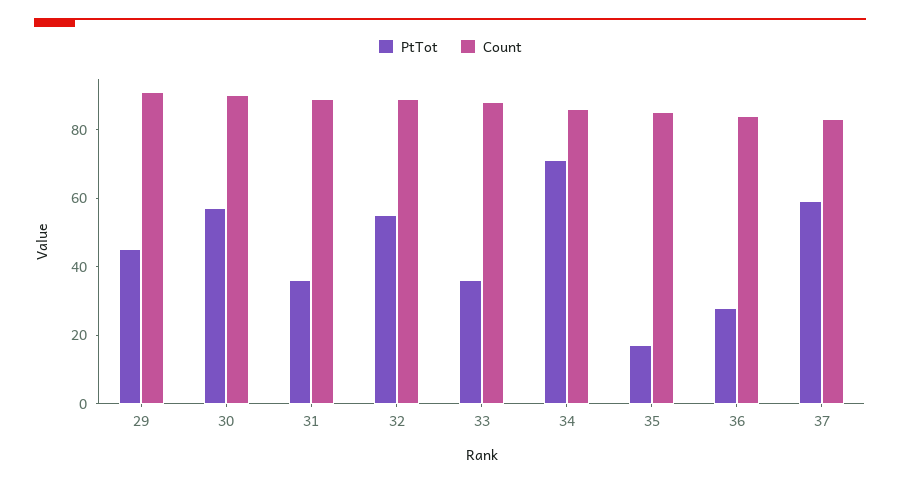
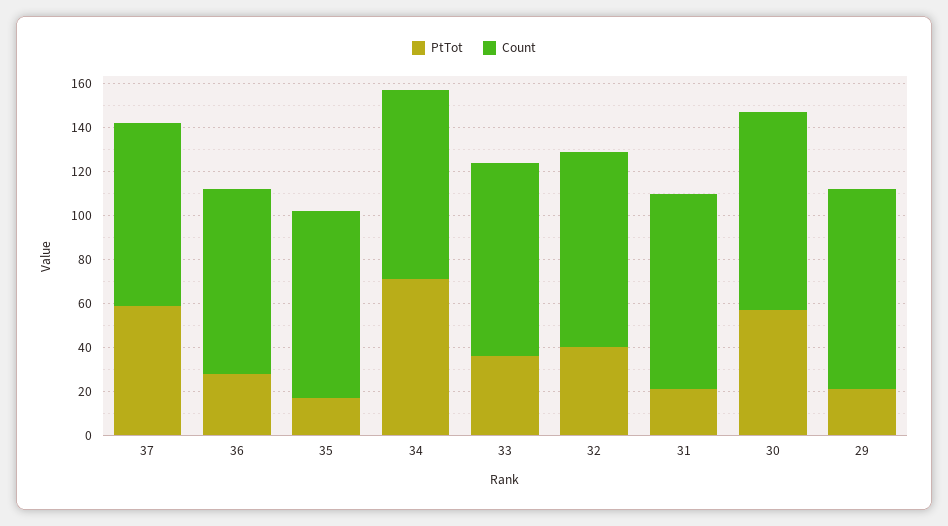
PtTot, 29: 45 -> 20
PtTot, 31: 35 -> 20
PtTot, 32: 55 -> 40

